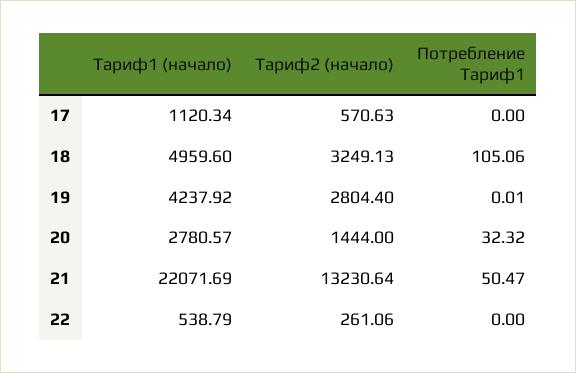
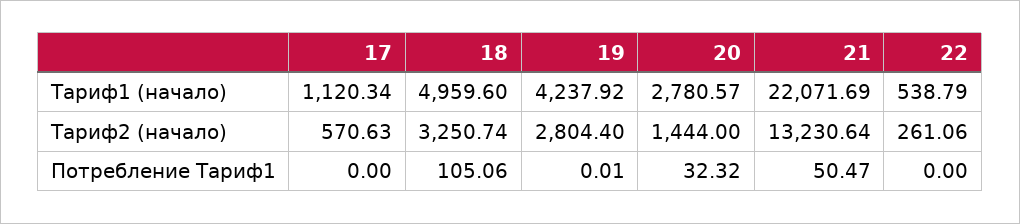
Тариф2 (начало), 18: 3249.13 -> 3250.74

